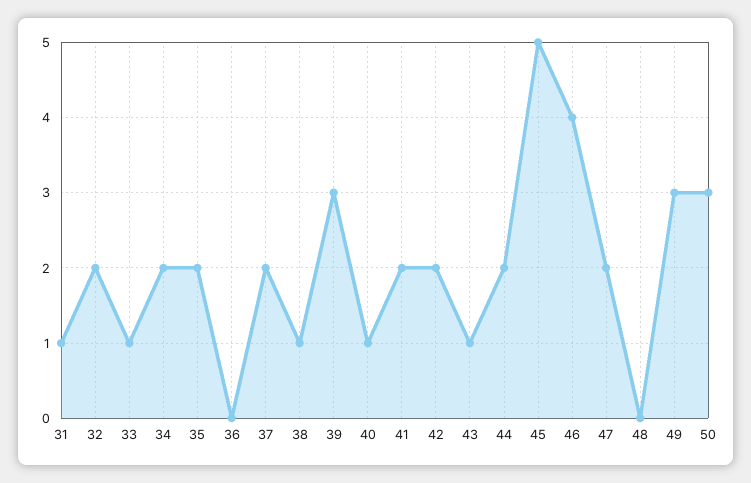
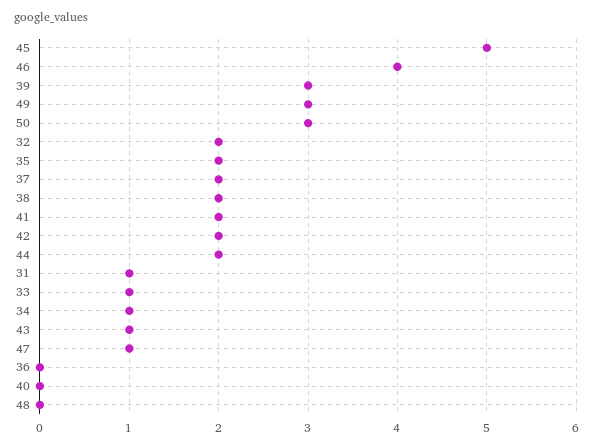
34: 2 -> 1
38: 1 -> 2
40: 1 -> 0
47: 2 -> 1

